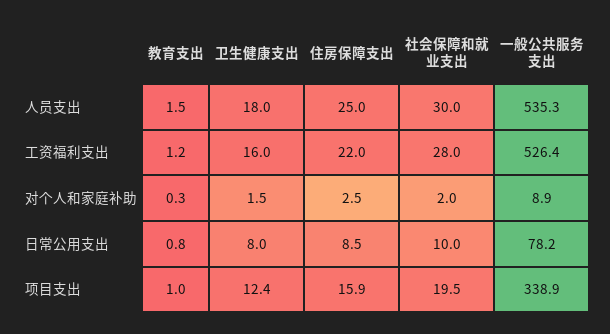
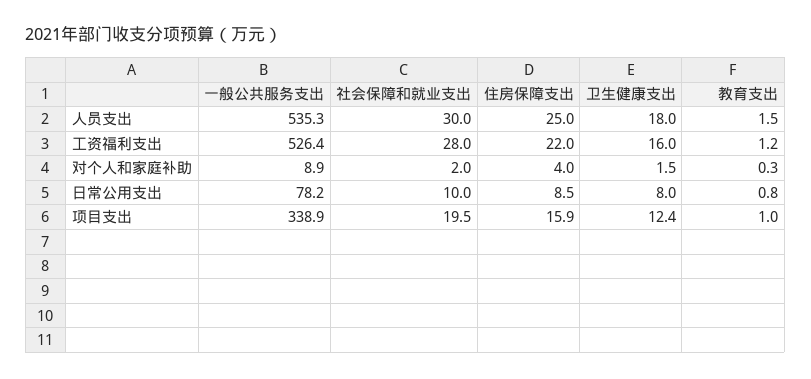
住房保障支出, 对个人和家庭补助: 2.5 -> 4

